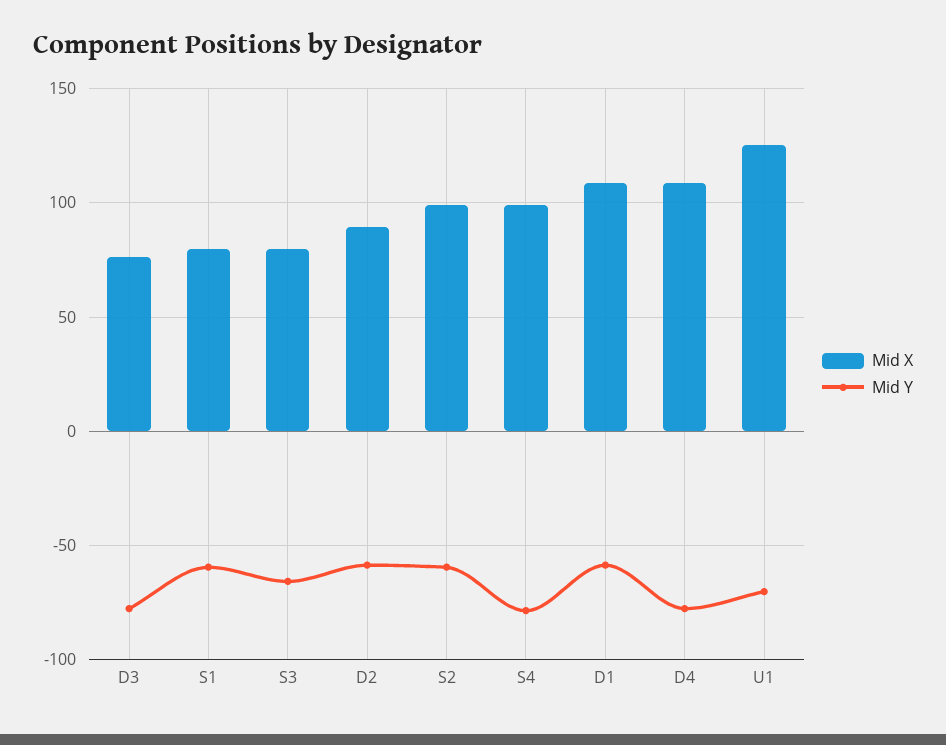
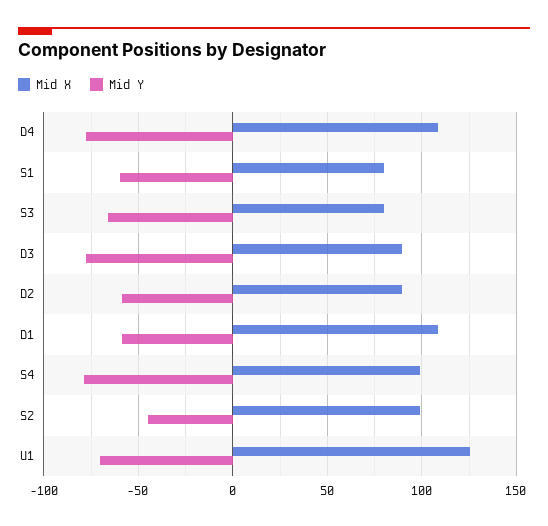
Mid X, D3: 75 -> 90
Mid Y, S2: -60 -> -45

